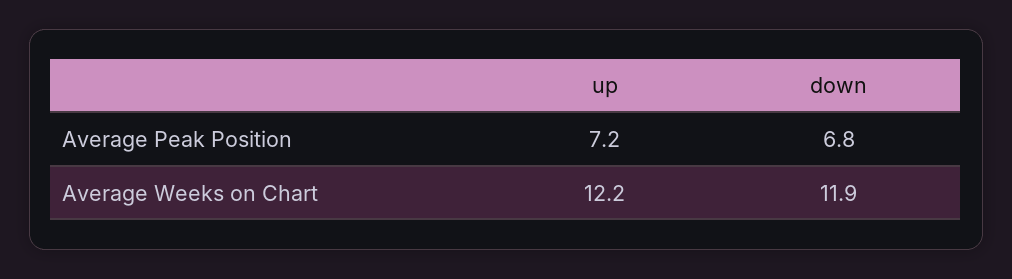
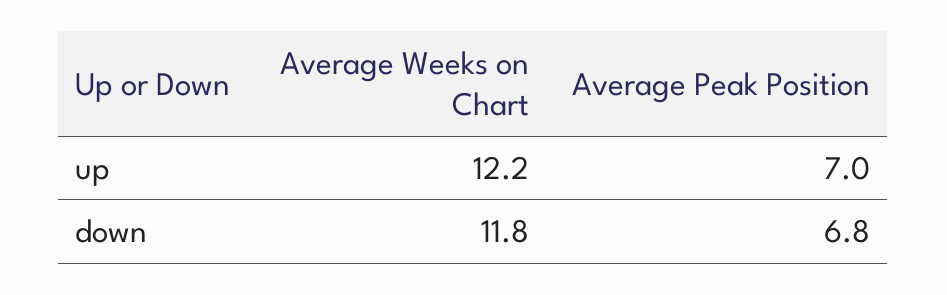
up, Average Peak Position: 7.2 -> 7
down, Average Weeks on Chart: 11.9 -> 11.8

